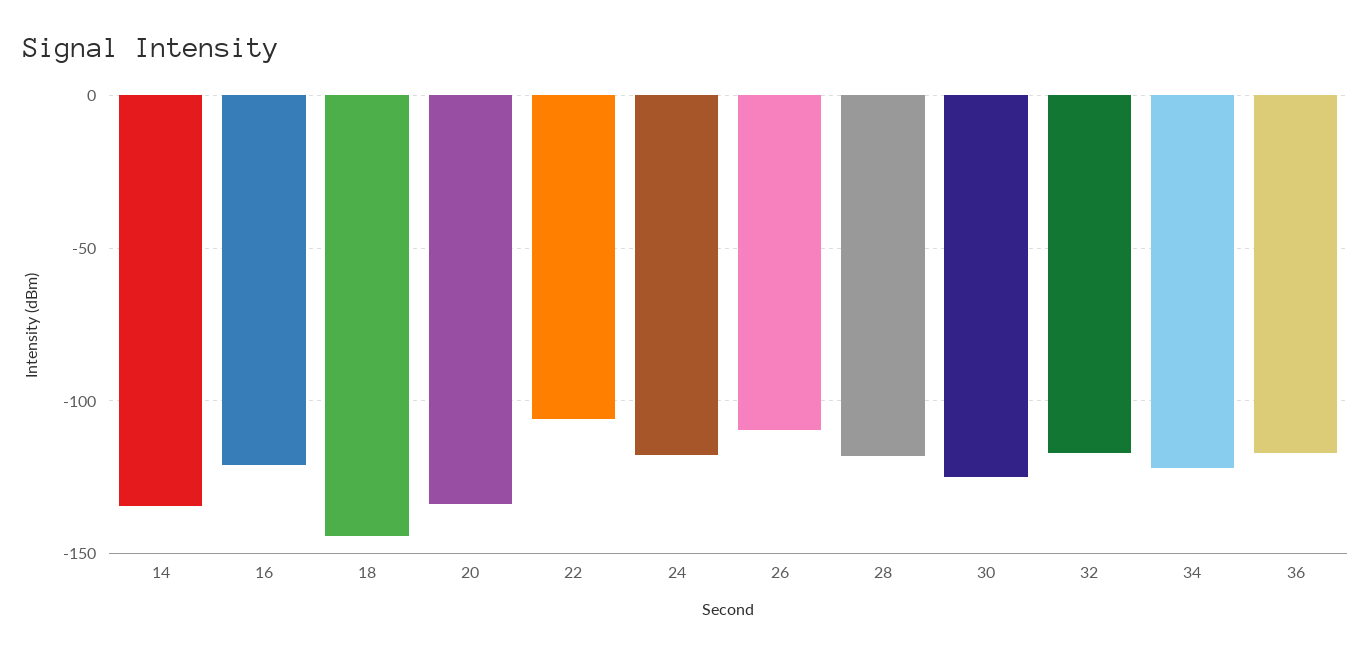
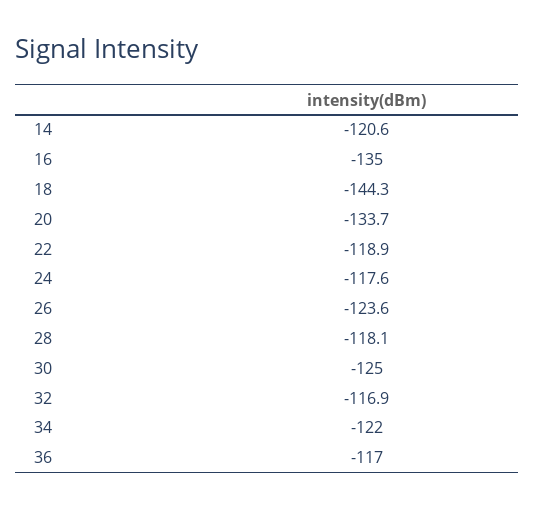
14: -135 -> -120.6
16: -120 -> -135
22: -105 -> -118.9
26: -110 -> -123.6

